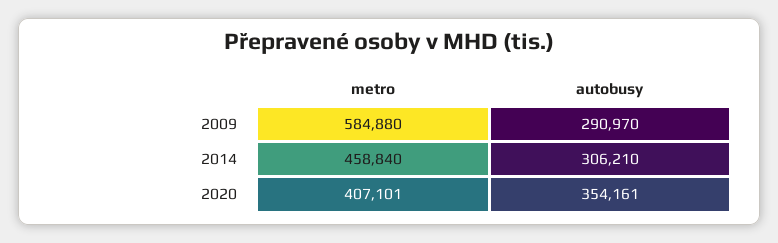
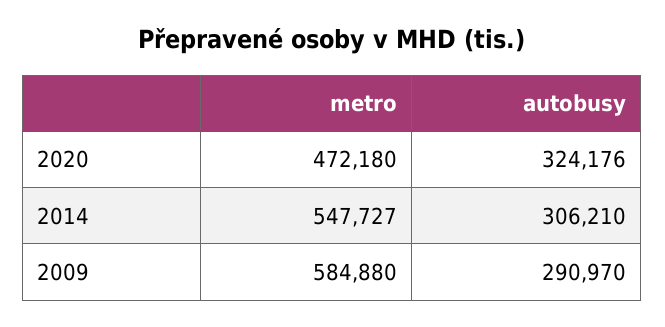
metro, 2014: 458840 -> 547727
metro, 2020: 407101 -> 472180
autobusy, 2020: 354161 -> 324176

